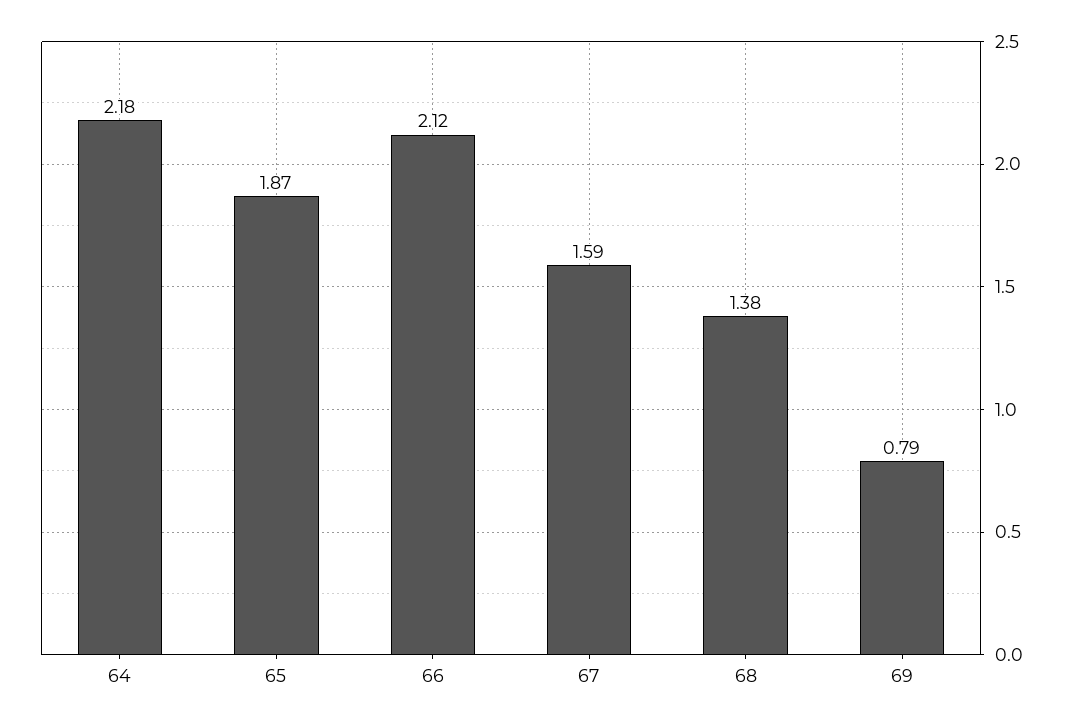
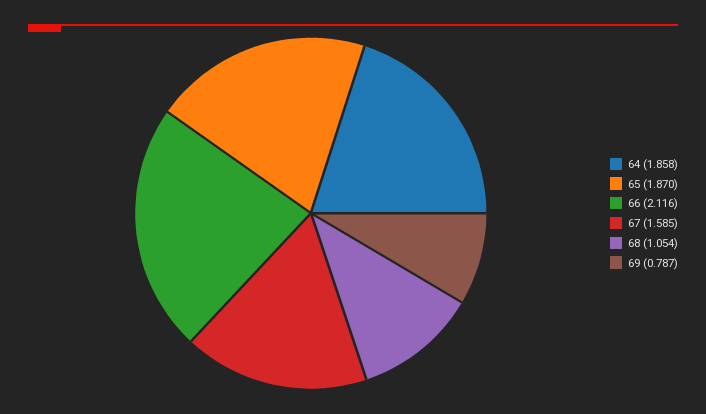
64: 2.18 -> 1.858
68: 1.38 -> 1.054

